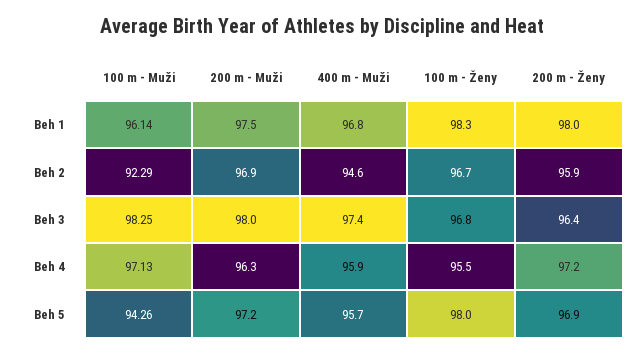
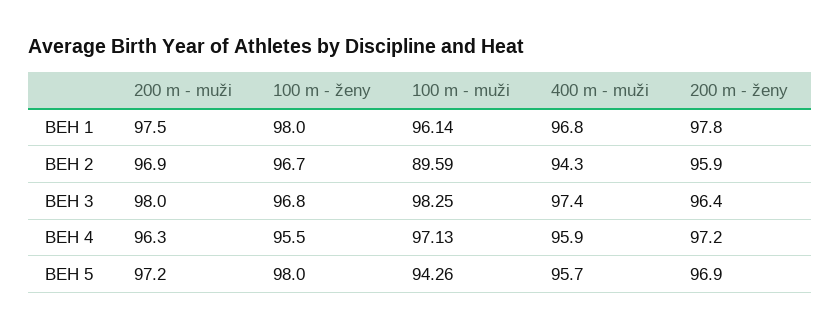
100 m - Ženy, Beh 1: 98.3 -> 98
200 m - Ženy, Beh 1: 98 -> 97.8
100 m - Muži, Beh 2: 92.29 -> 89.59
400 m - Muži, Beh 2: 94.6 -> 94.3

